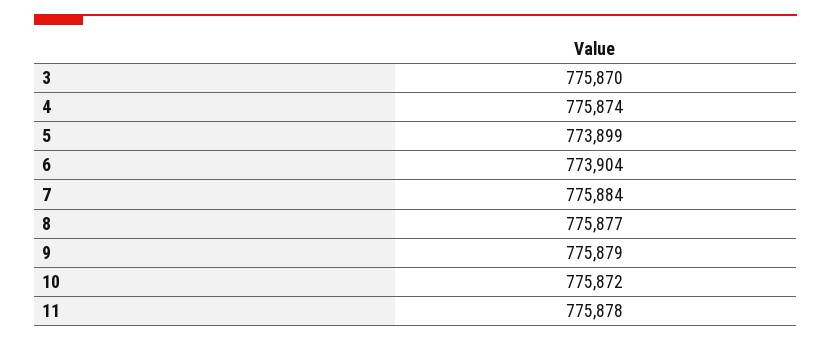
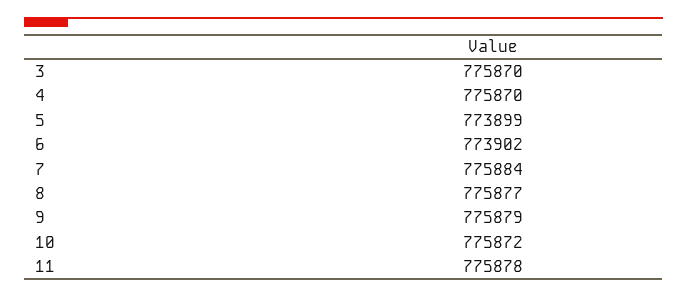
4: 775874 -> 775870
6: 773904 -> 773902

